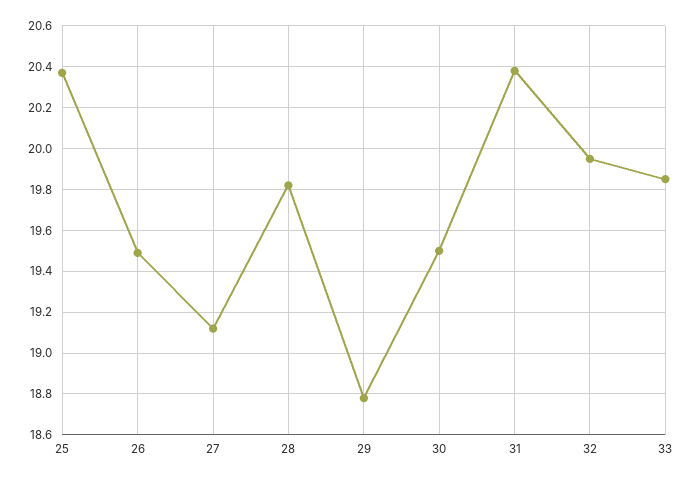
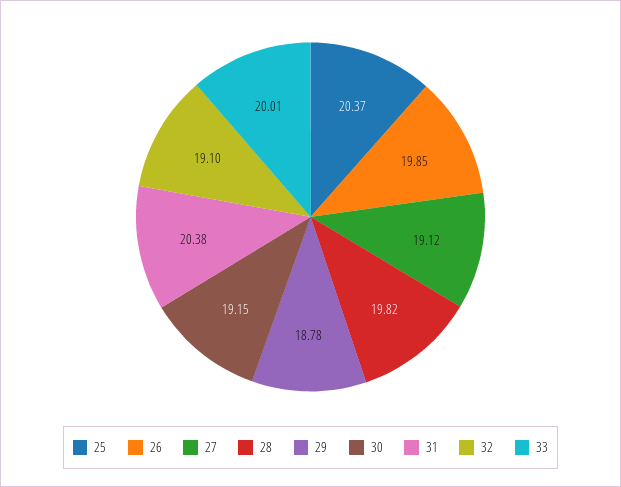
26: 19.5 -> 19.85
30: 19.5 -> 19.15
32: 19.95 -> 19.1
33: 19.85 -> 20.01

